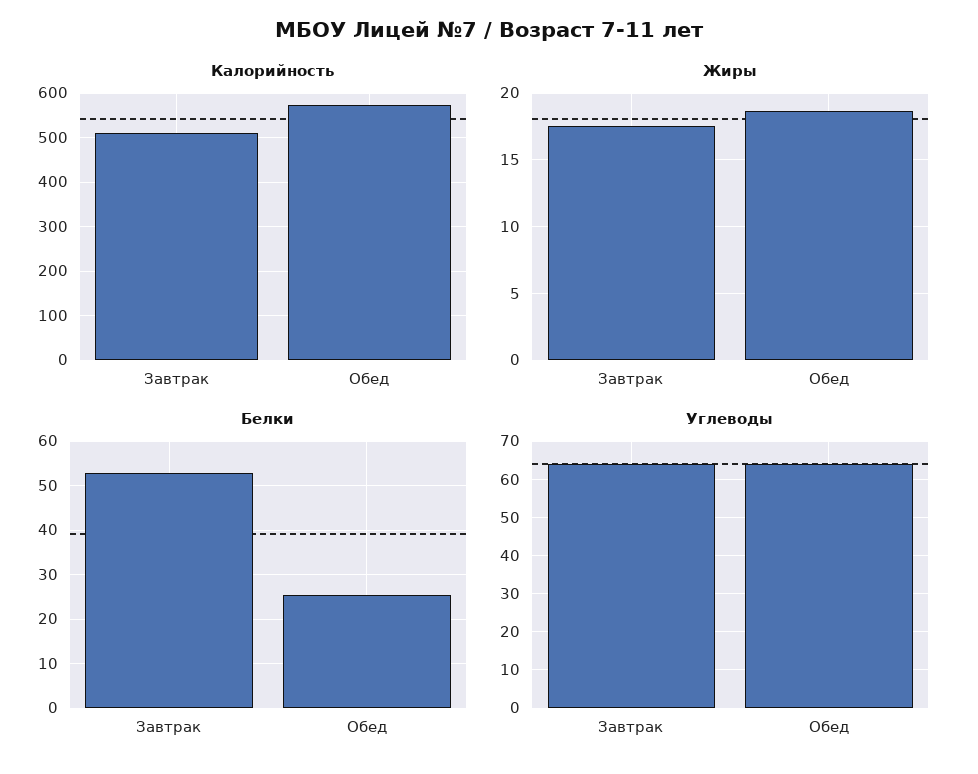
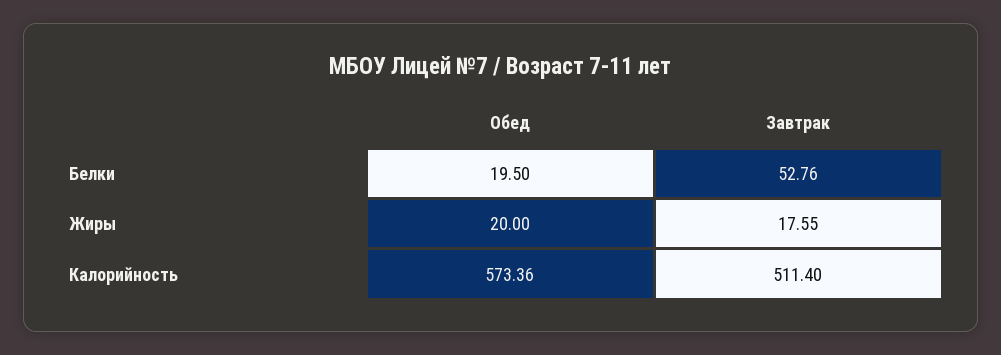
Жиры, Обед: 18.5 -> 20
Белки, Обед: 26 -> 19.5
Углеводы, Завтрак: 65 -> none
Углеводы, Обед: 65 -> none

